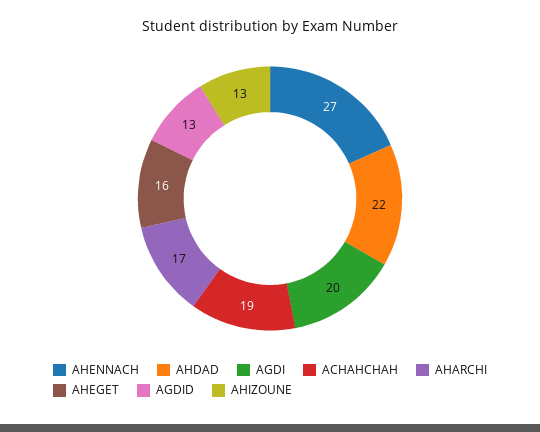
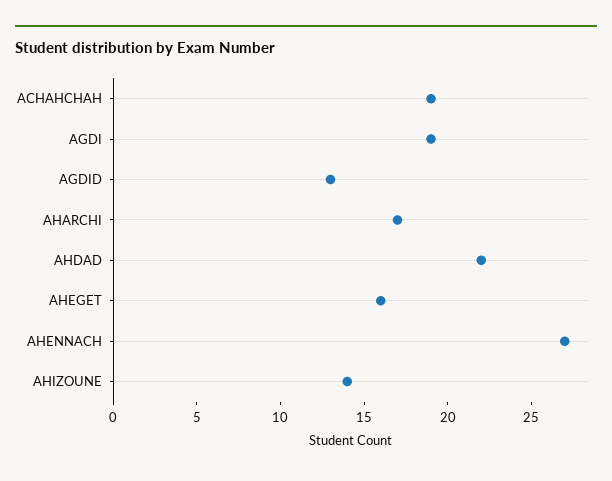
AGDI: 20 -> 19
AHIZOUNE: 13 -> 14

